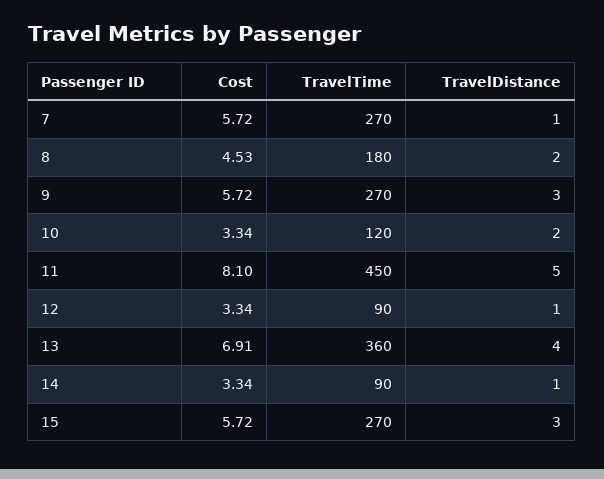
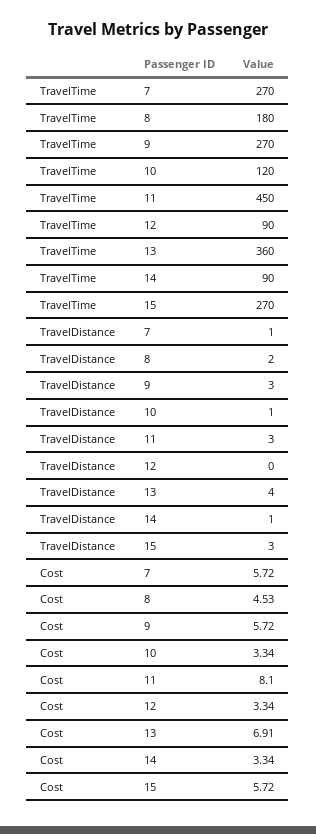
TravelDistance, 10: 2 -> 1
TravelDistance, 11: 5 -> 3
TravelDistance, 12: 1 -> 0

